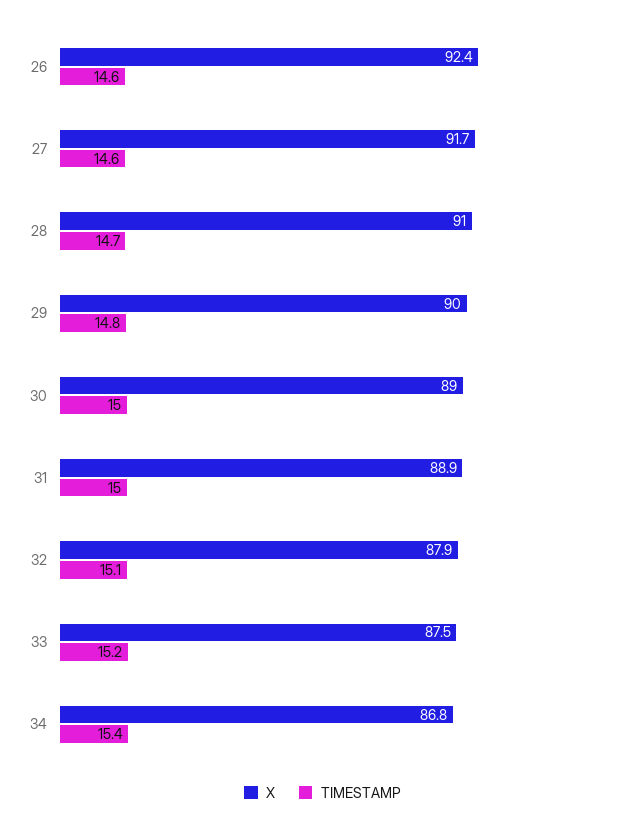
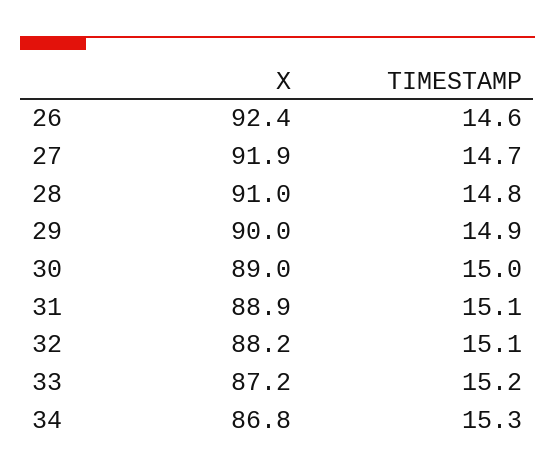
X, 27: 91.7 -> 91.9
TIMESTAMP, 27: 14.6 -> 14.7
TIMESTAMP, 28: 14.7 -> 14.8
TIMESTAMP, 29: 14.8 -> 14.9
TIMESTAMP, 31: 15 -> 15.1
X, 32: 87.9 -> 88.2
X, 33: 87.5 -> 87.2
TIMESTAMP, 34: 15.4 -> 15.3

